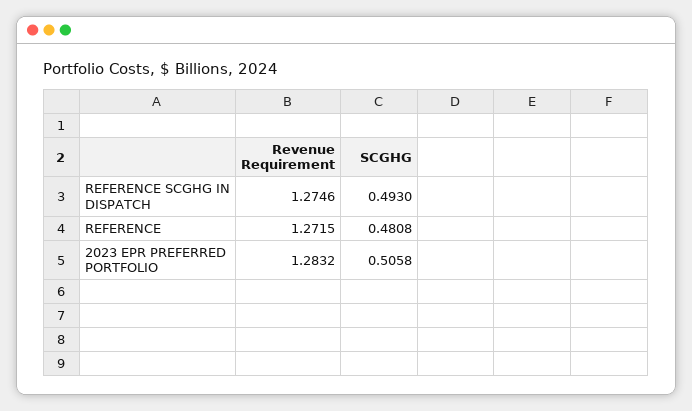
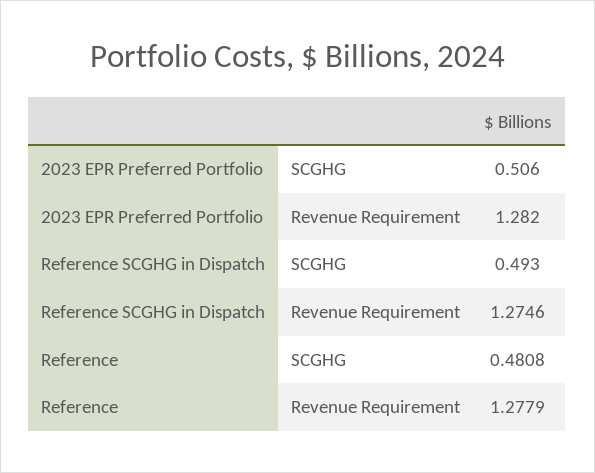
Revenue Requirement, REFERENCE: 1.2715 -> 1.2779
Revenue Requirement, 2023 EPR PREFERRED PORTFOLIO: 1.2832 -> 1.282
SCGHG, 2023 EPR PREFERRED PORTFOLIO: 0.5058 -> 0.506

